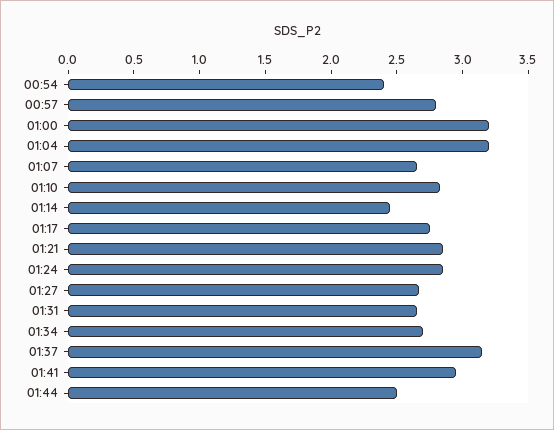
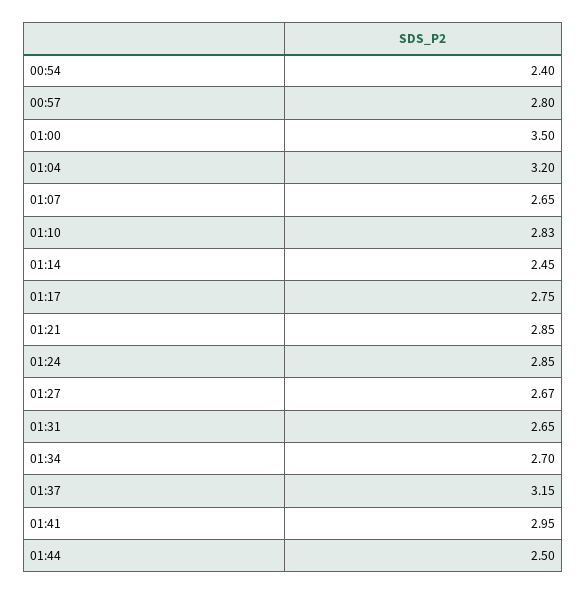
01:00: 3.2 -> 3.5

